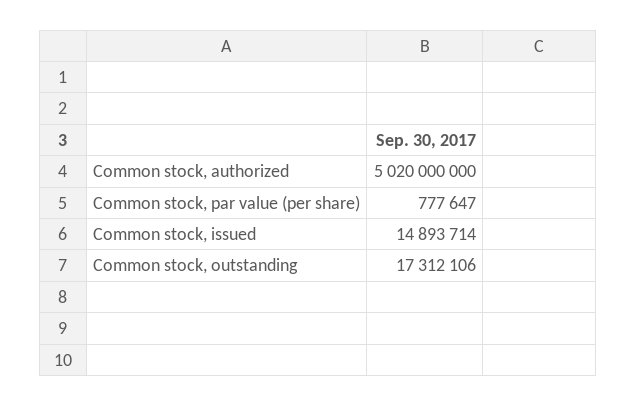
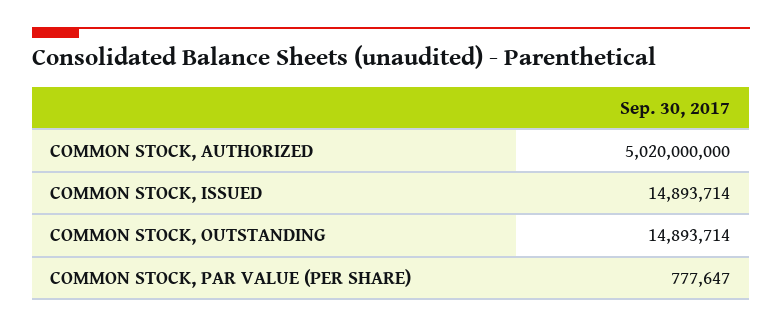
Common stock, outstanding: 17312106 -> 14893714

